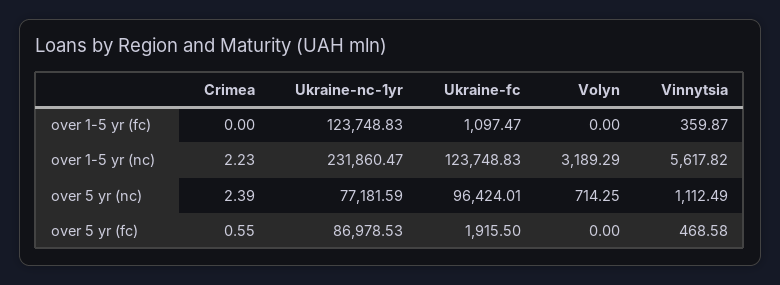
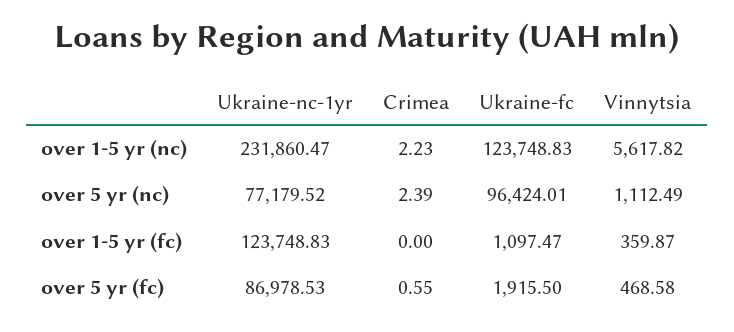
Volyn, over 1-5 yr (fc): 0 -> none
Volyn, over 1-5 yr (nc): 3189.29 -> none
Ukraine-nc-1yr, over 5 yr (nc): 77181.59 -> 77179.52
Volyn, over 5 yr (nc): 714.25 -> none
Volyn, over 5 yr (fc): 0 -> none

